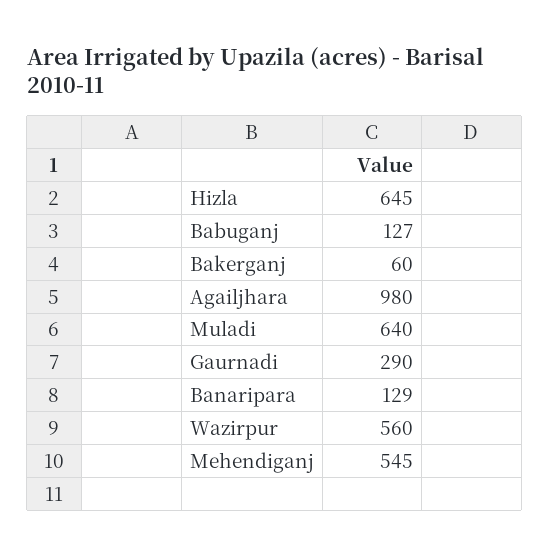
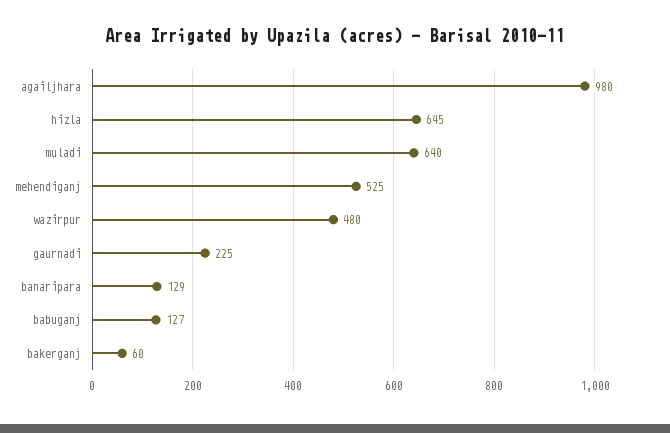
Gaurnadi: 290 -> 225
Wazirpur: 560 -> 480
Mehendiganj: 545 -> 525

